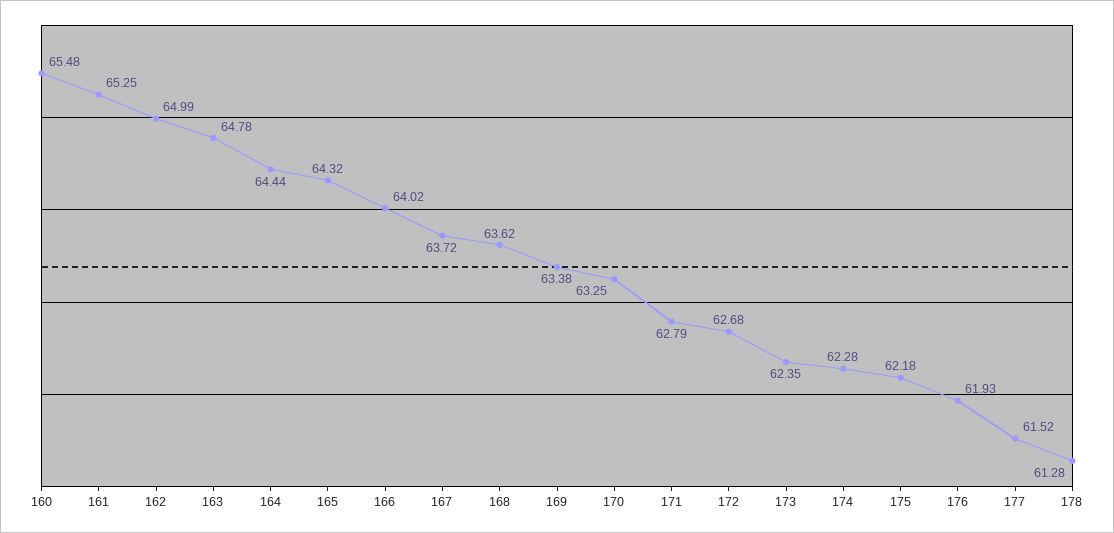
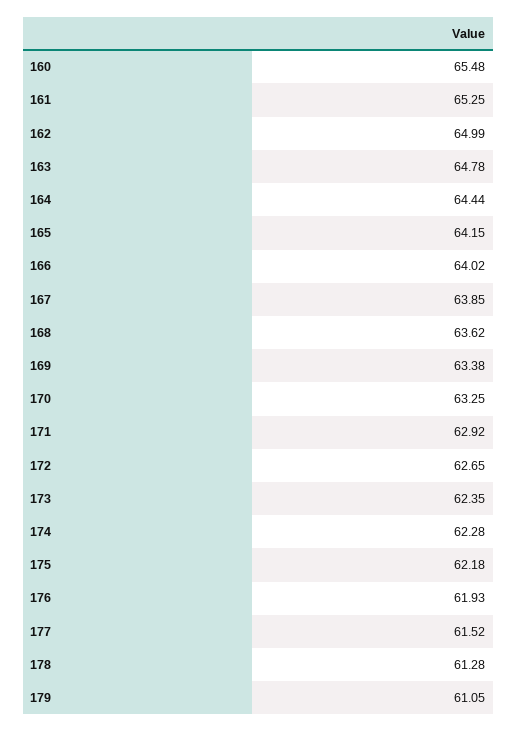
165: 64.32 -> 64.15
167: 63.72 -> 63.85
171: 62.79 -> 62.92
172: 62.68 -> 62.65
179: none -> 61.05

